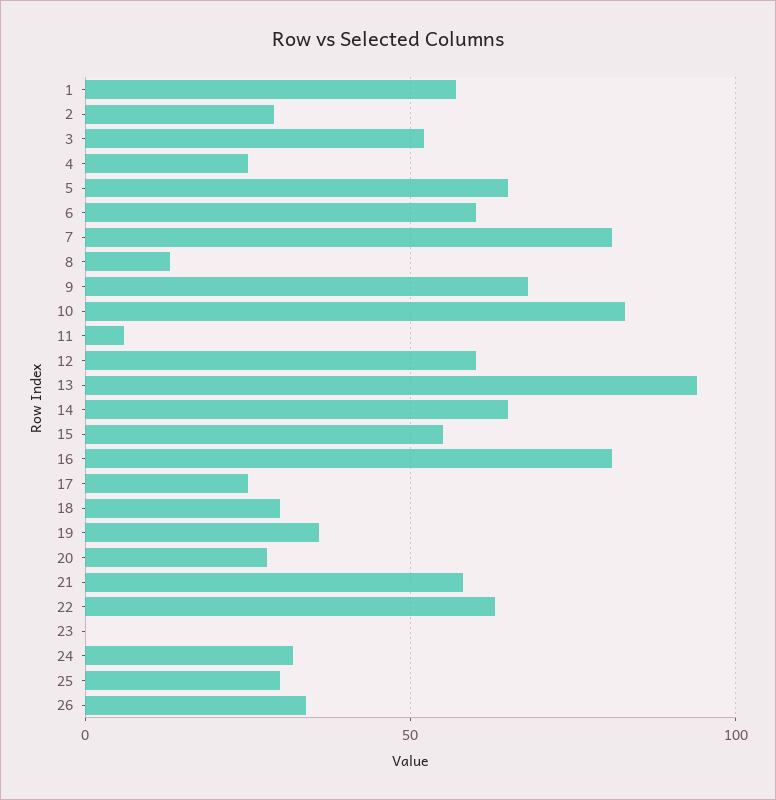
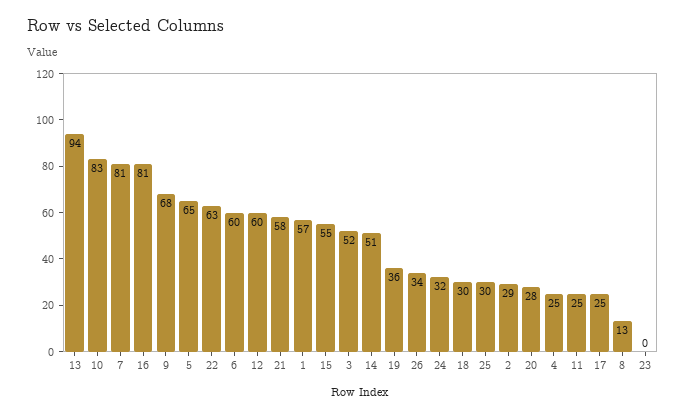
11: 5 -> 25
14: 65 -> 51

